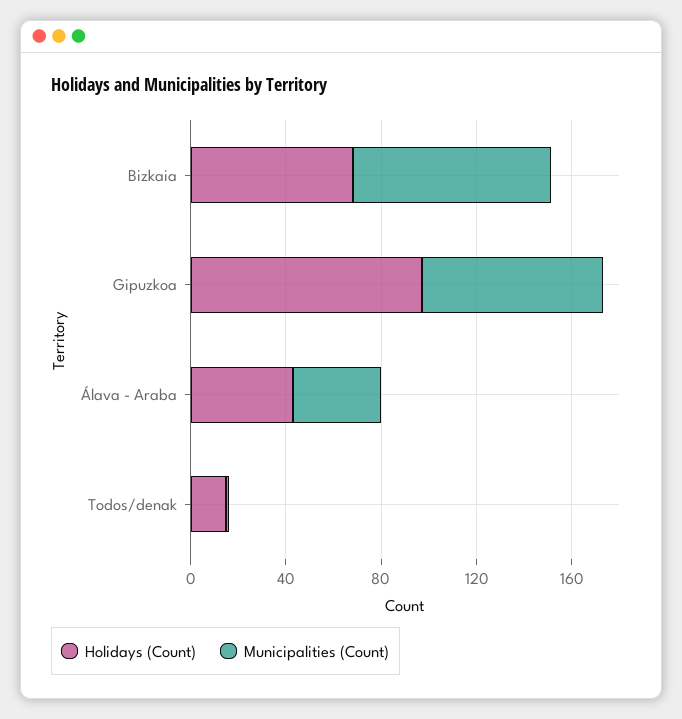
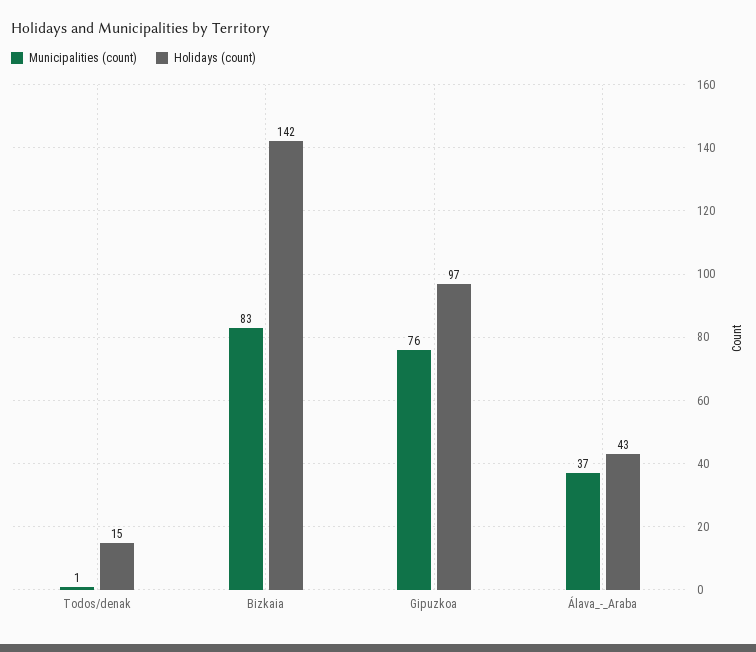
Holidays (Count), Bizkaia: 70 -> 142

